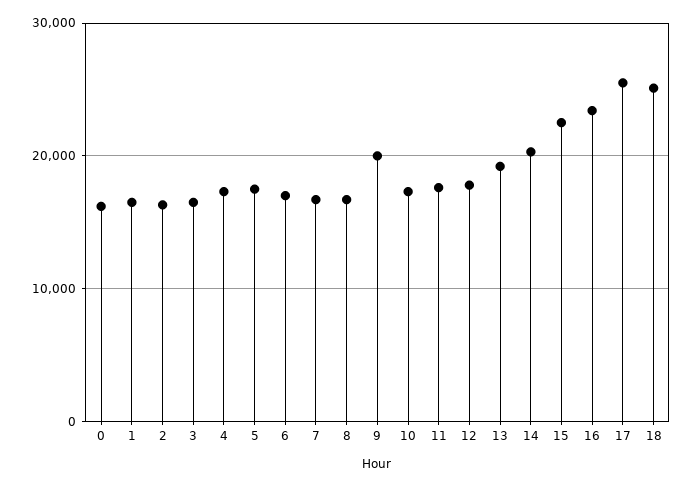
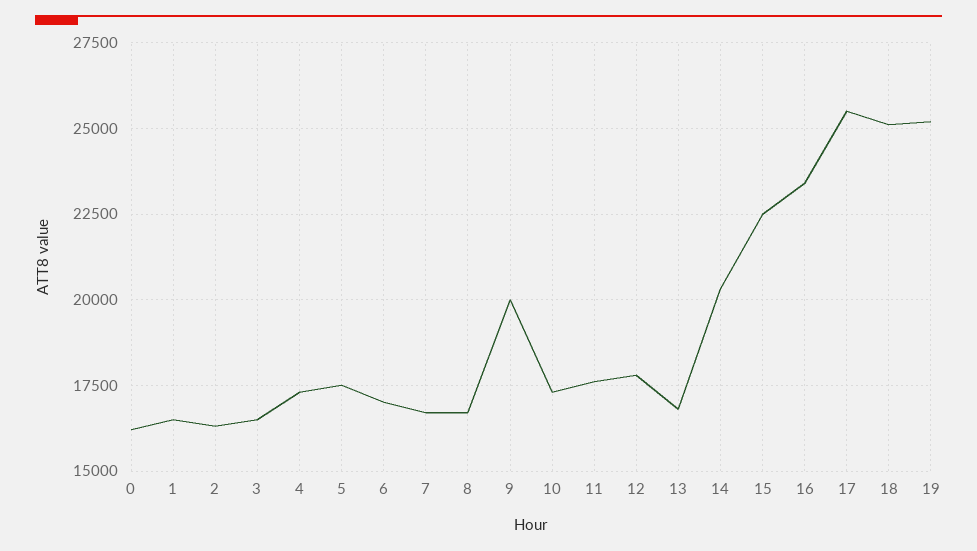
13: 19000 -> 16750
19: none -> 25250

